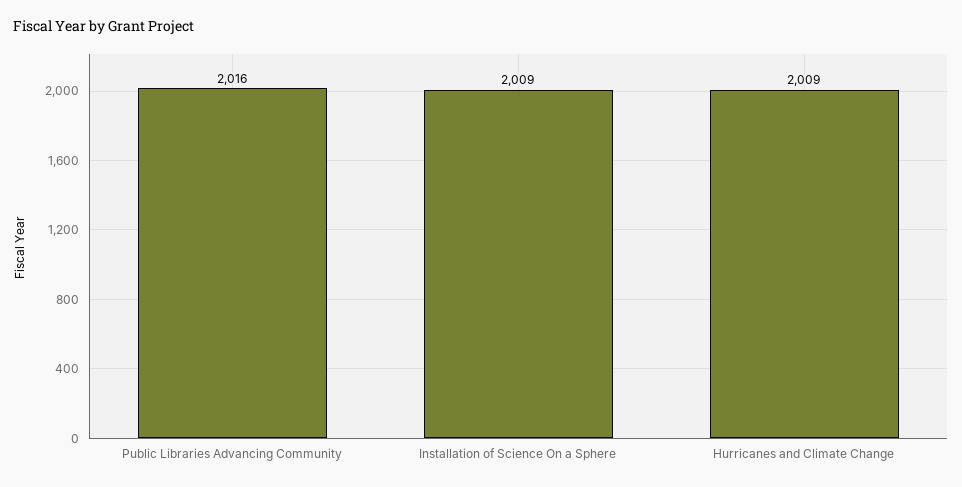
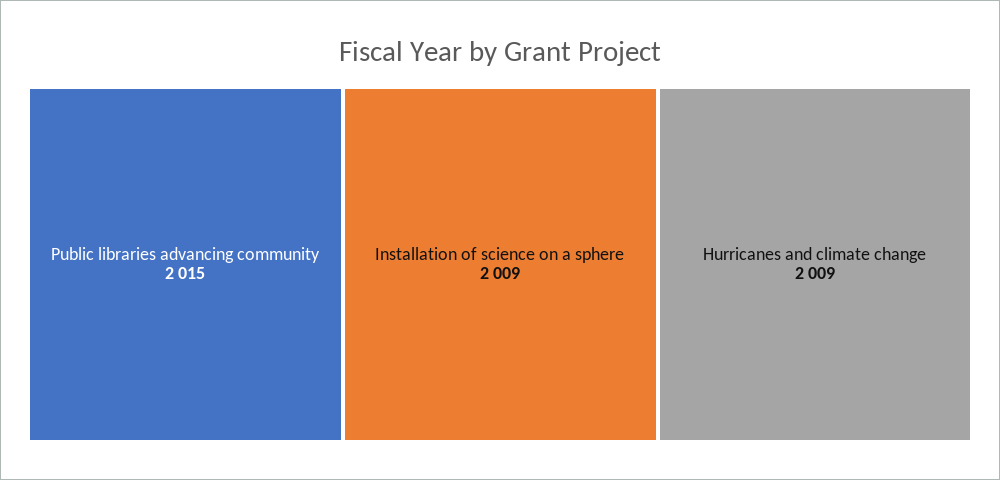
Public Libraries Advancing Community: 2016 -> 2015

